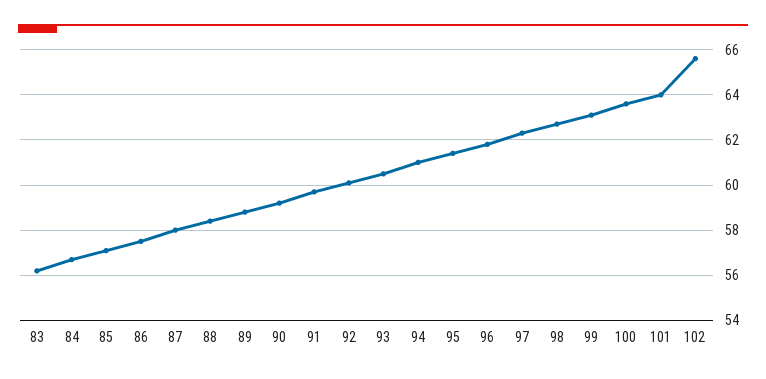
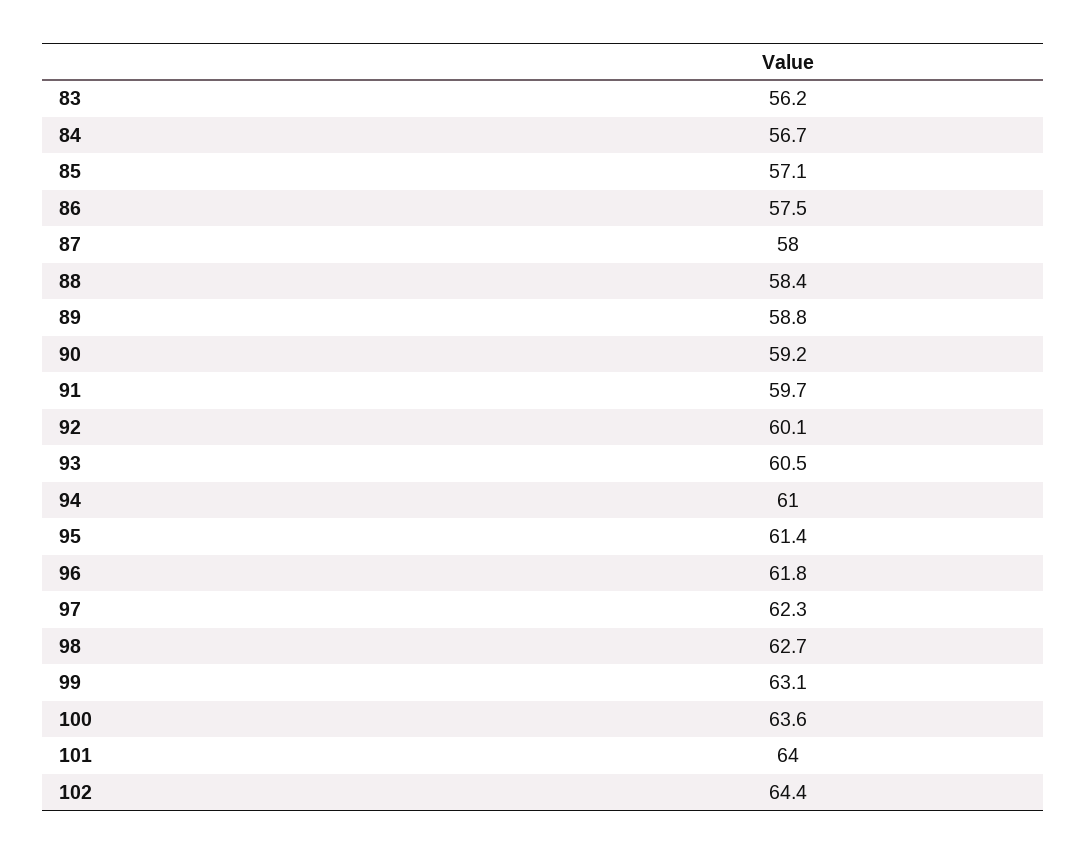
102: 65.5 -> 64.4

